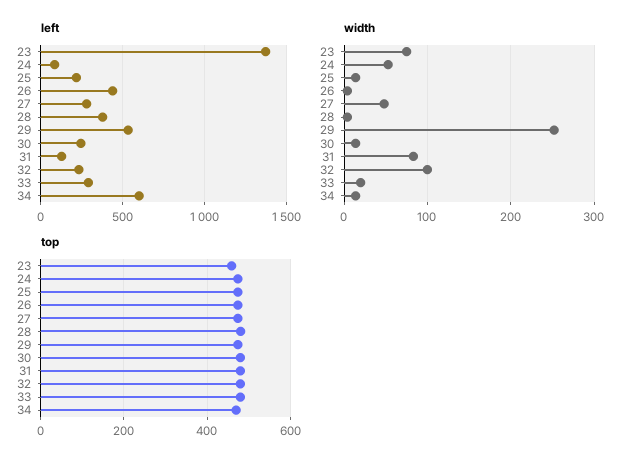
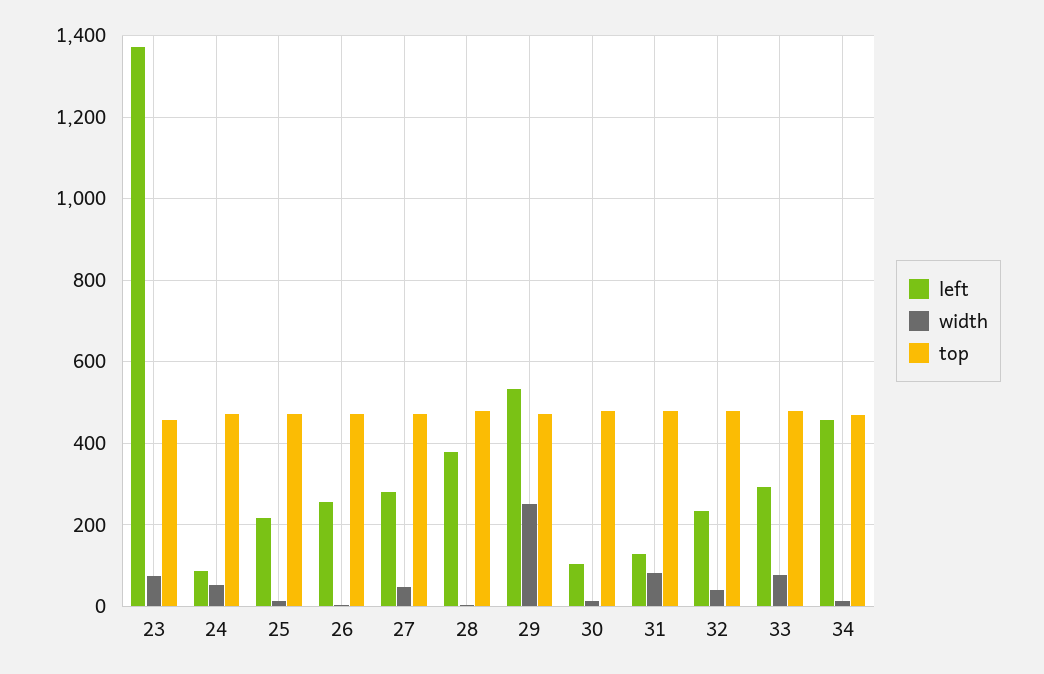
left, 26: 450 -> 260
left, 30: 250 -> 100
left, 34: 600 -> 460
width, 32: 100 -> 40
width, 33: 20 -> 80

